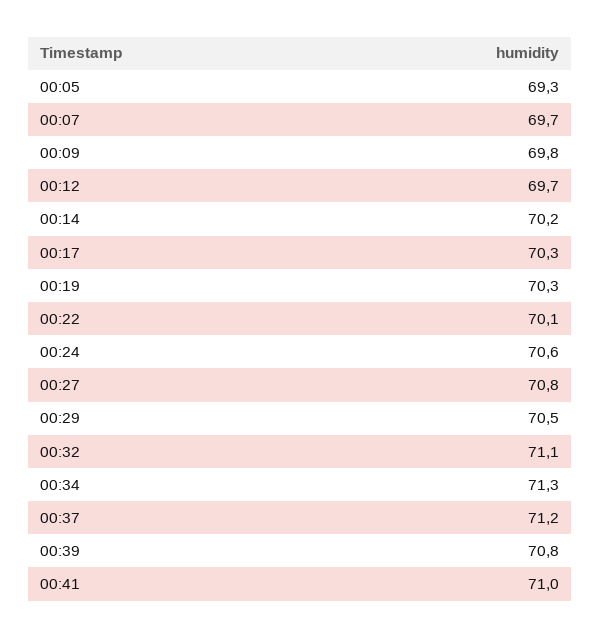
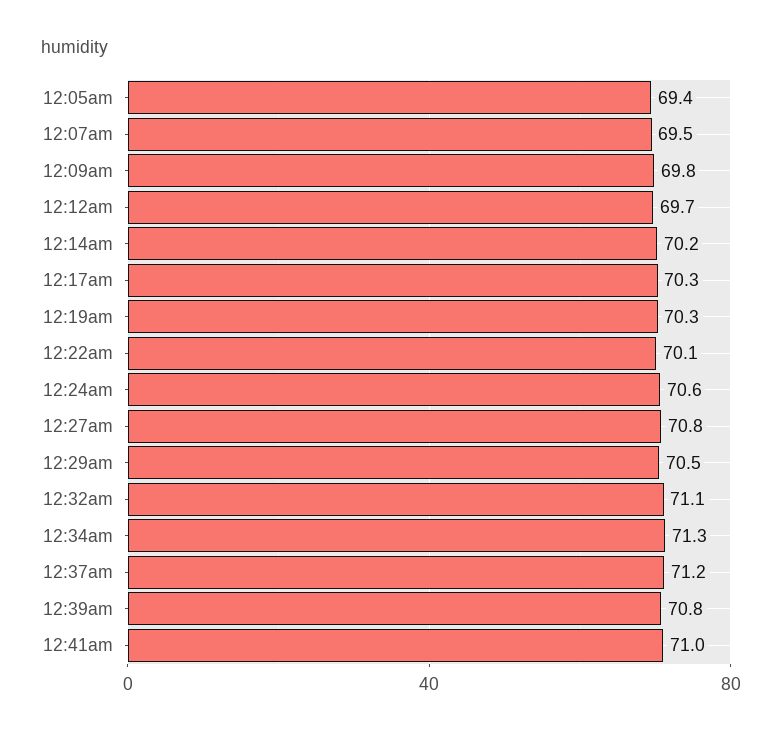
00:05: 69.3 -> 69.4
00:07: 69.7 -> 69.5

